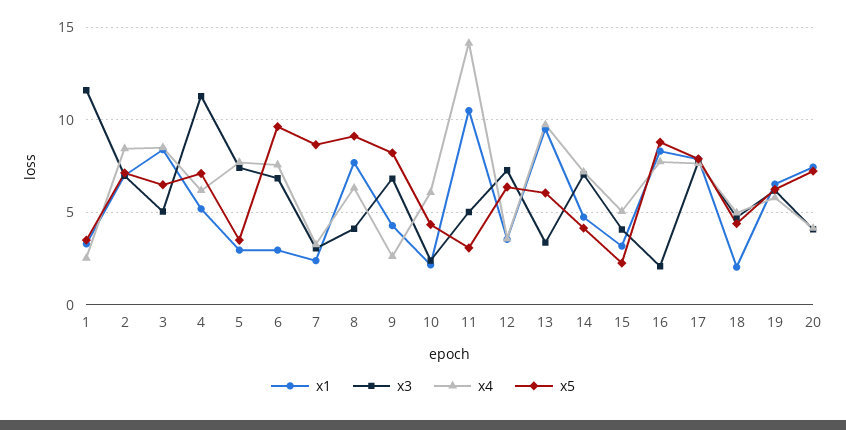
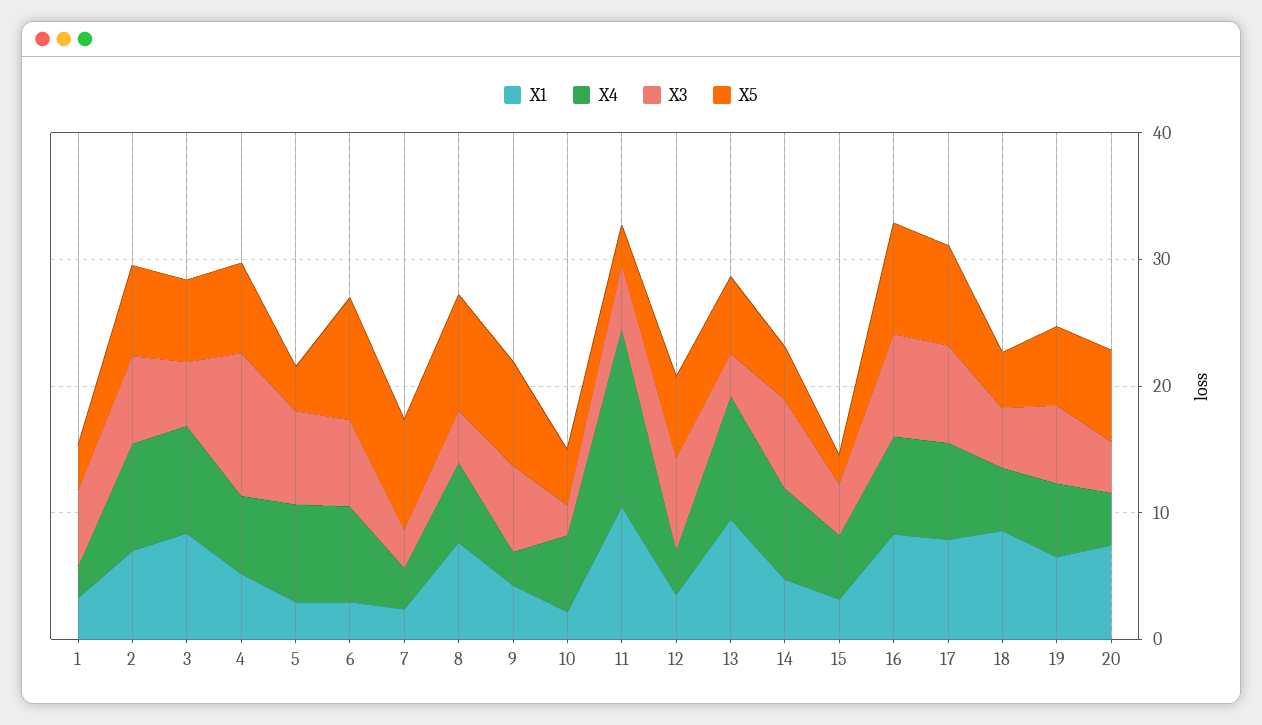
x3, 1: 11.5 -> 6
x3, 16: 2 -> 8
x1, 18: 2 -> 8

